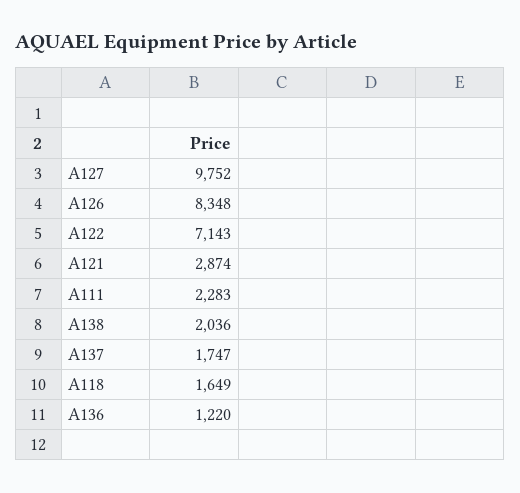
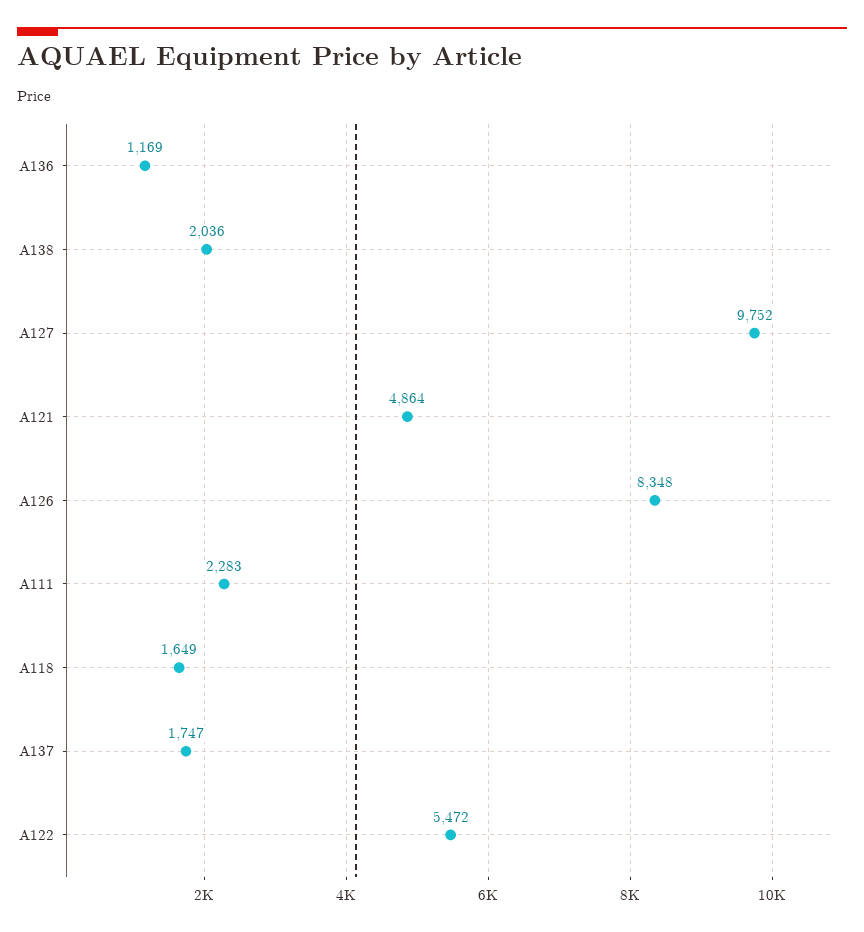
A122: 7143 -> 5472
A121: 2874 -> 4864
A136: 1220 -> 1169

